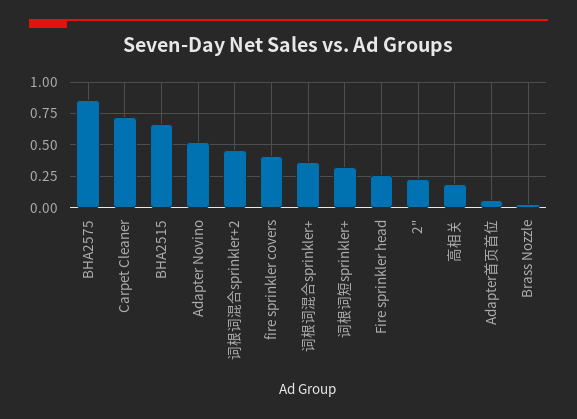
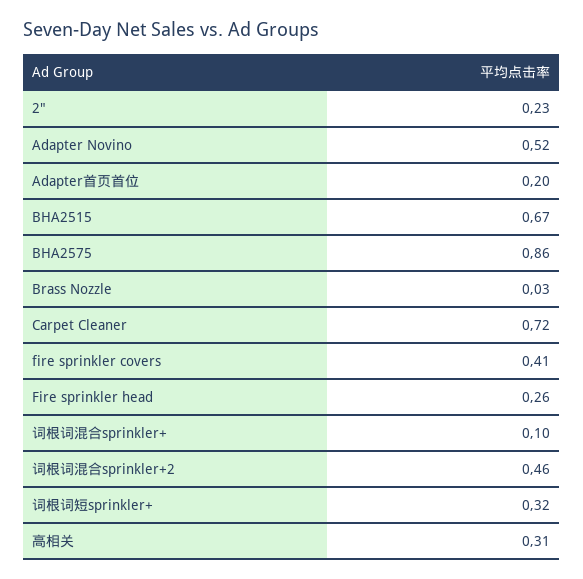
词根词混合sprinkler+: 0.35 -> 0.1
高相关: 0.2 -> 0.31
Adapter首页首位: 0.05 -> 0.2

